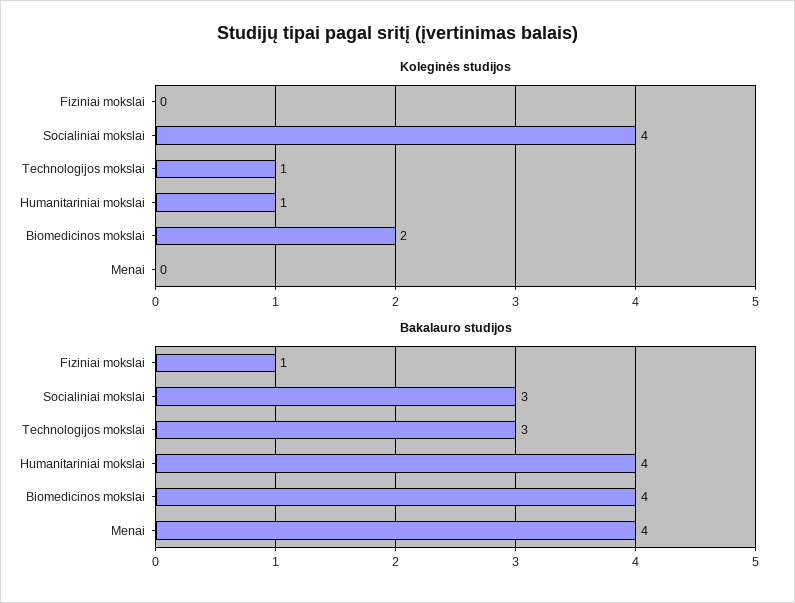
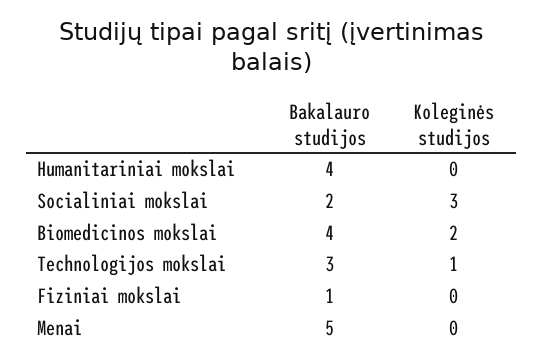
Koleginės studijos, Socialiniai mokslai: 4 -> 3
Koleginės studijos, Humanitariniai mokslai: 1 -> 0
Bakalauro studijos, Socialiniai mokslai: 3 -> 2
Bakalauro studijos, Menai: 4 -> 5

